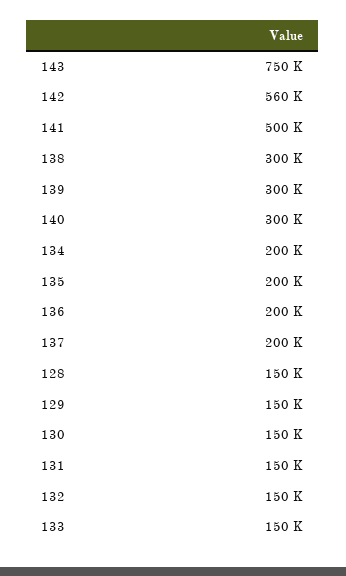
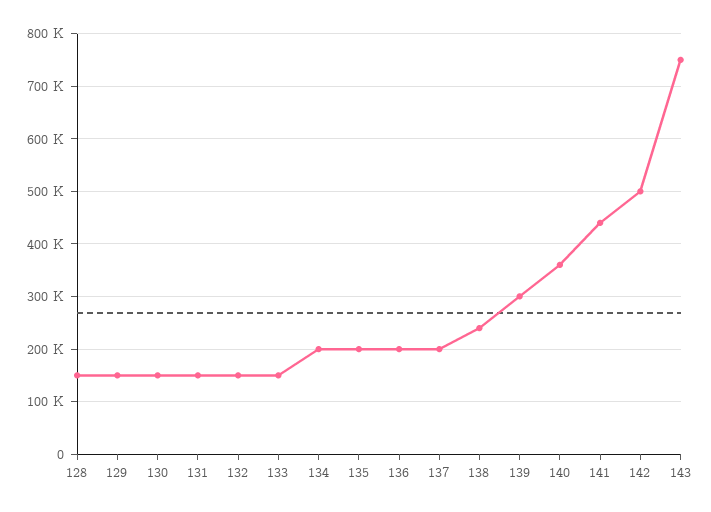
142: 560000 -> 500000
141: 500000 -> 440000
138: 300000 -> 240000
140: 300000 -> 360000

